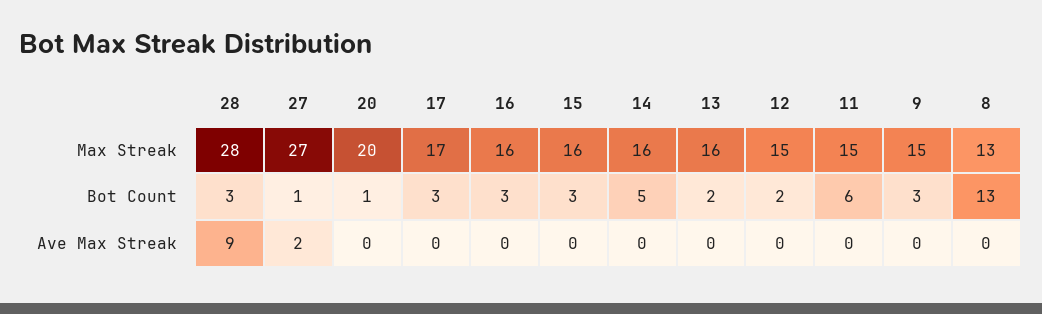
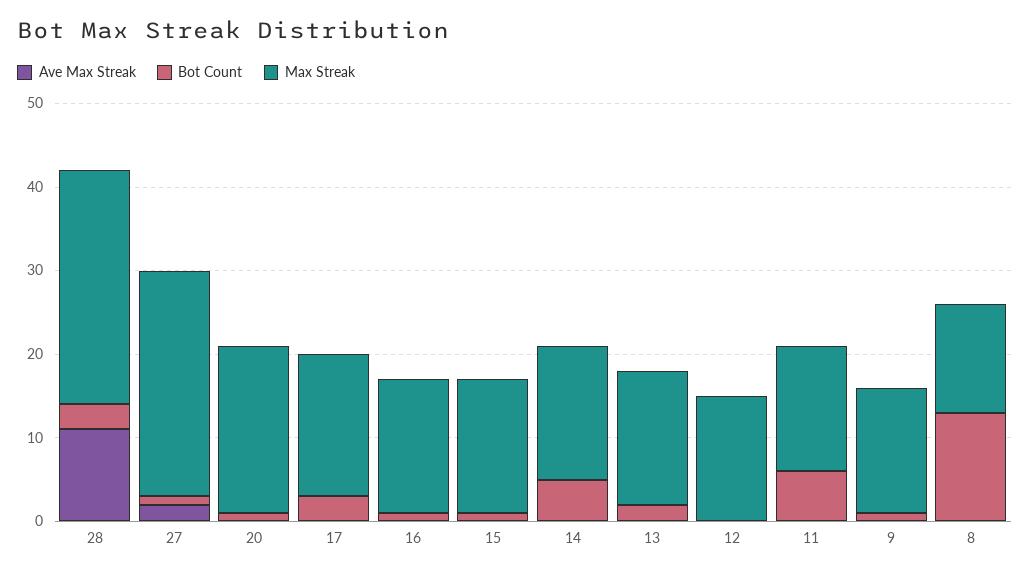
Bot Count, 16: 3 -> 1
Bot Count, 15: 3 -> 1
Bot Count, 12: 2 -> 0
Bot Count, 9: 3 -> 1
Ave Max Streak, 28: 9 -> 11

